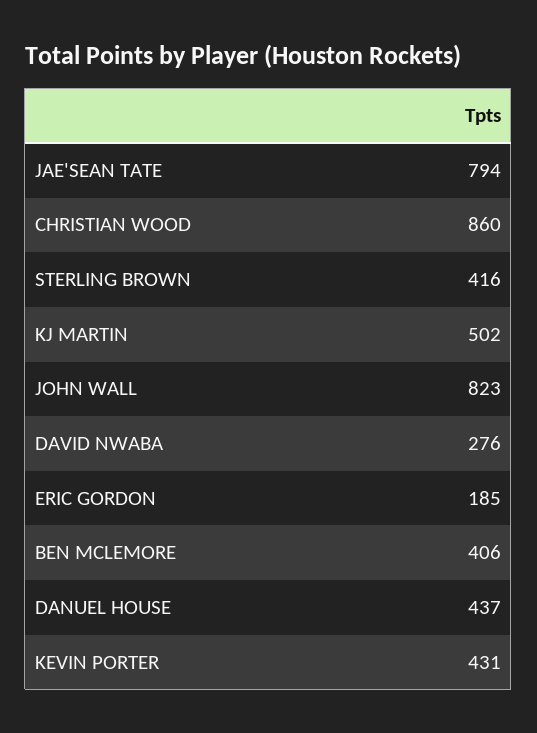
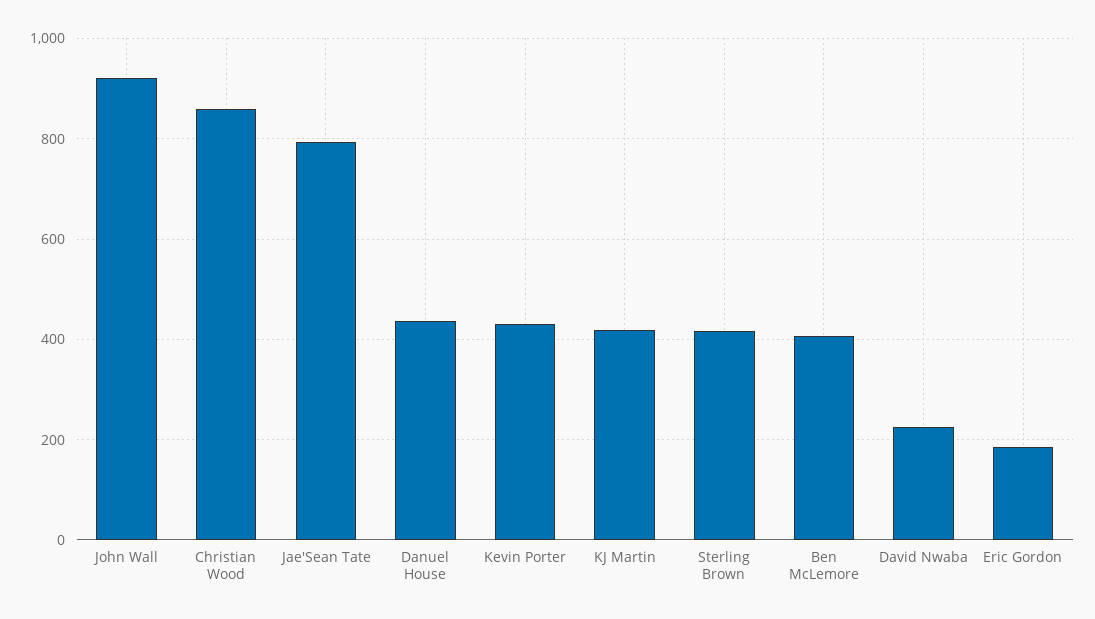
KJ MARTIN: 502 -> 420
JOHN WALL: 823 -> 920
DAVID NWABA: 276 -> 220

